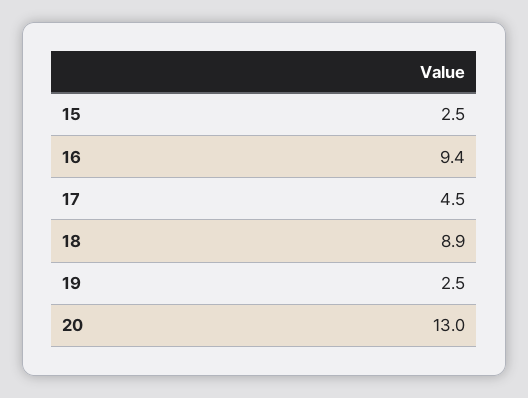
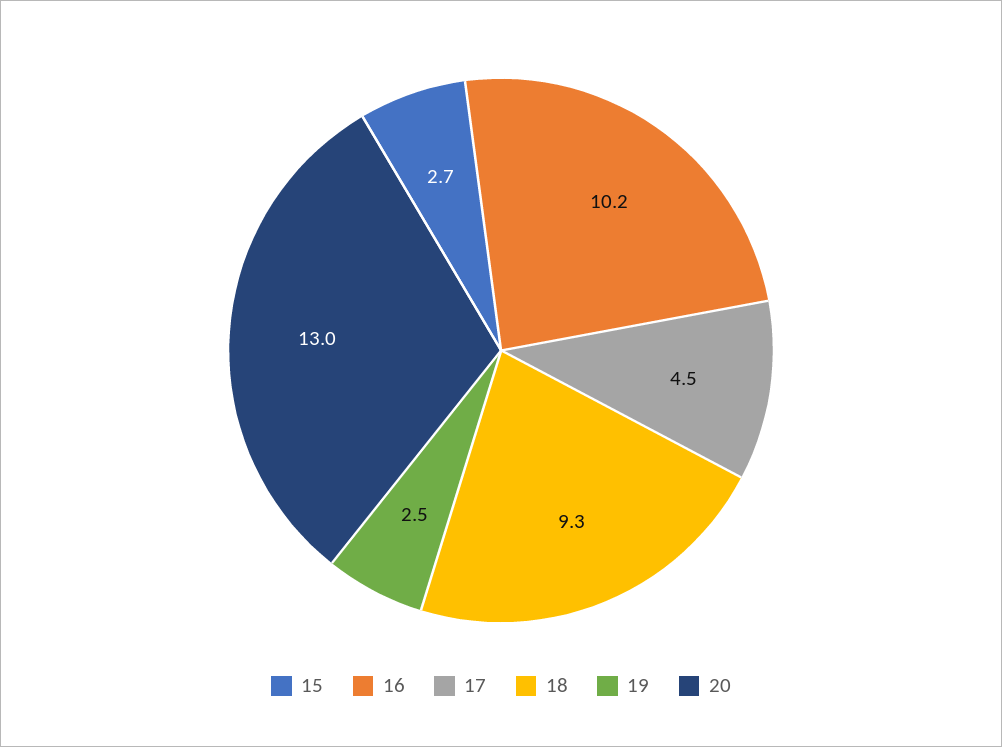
15: 2.5 -> 2.7
16: 9.4 -> 10.2
18: 8.9 -> 9.3

